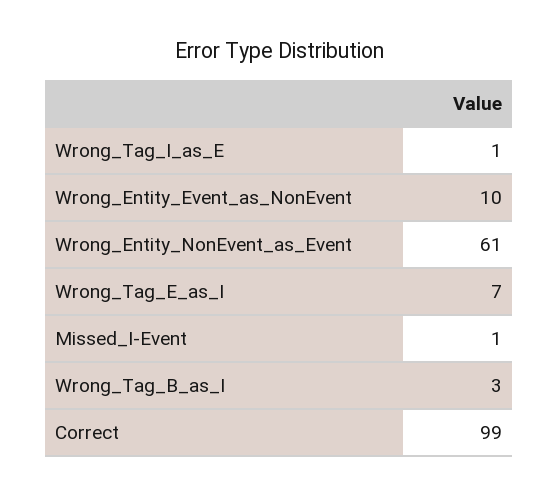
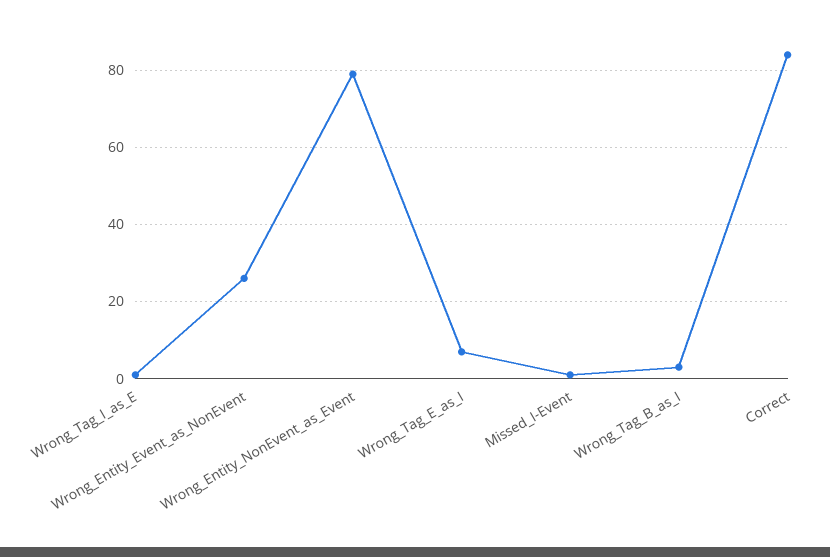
Wrong_Entity_Event_as_NonEvent: 10 -> 25
Wrong_Entity_NonEvent_as_Event: 61 -> 80
Correct: 99 -> 85

